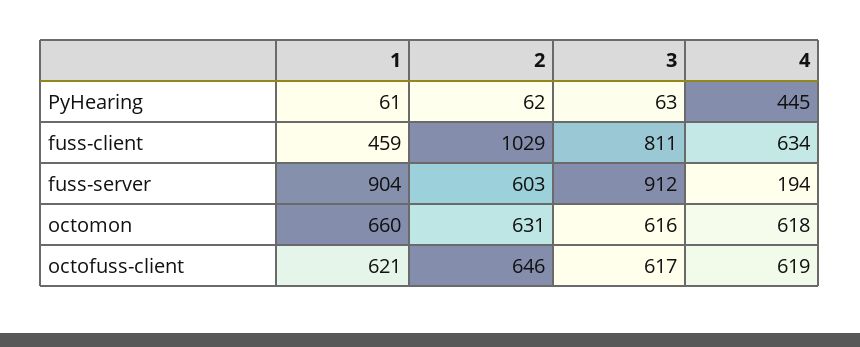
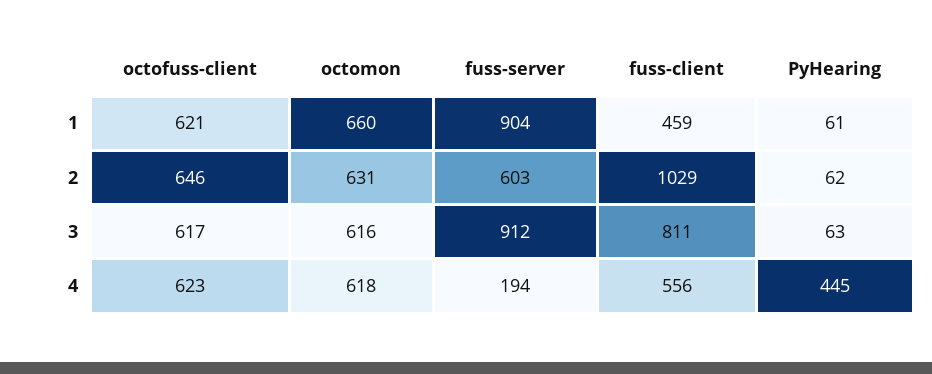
4, fuss-client: 634 -> 556
4, octofuss-client: 619 -> 623

